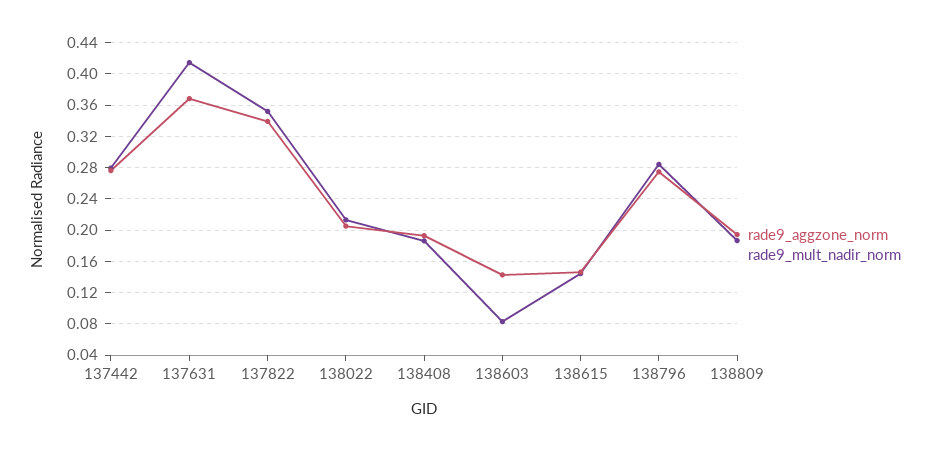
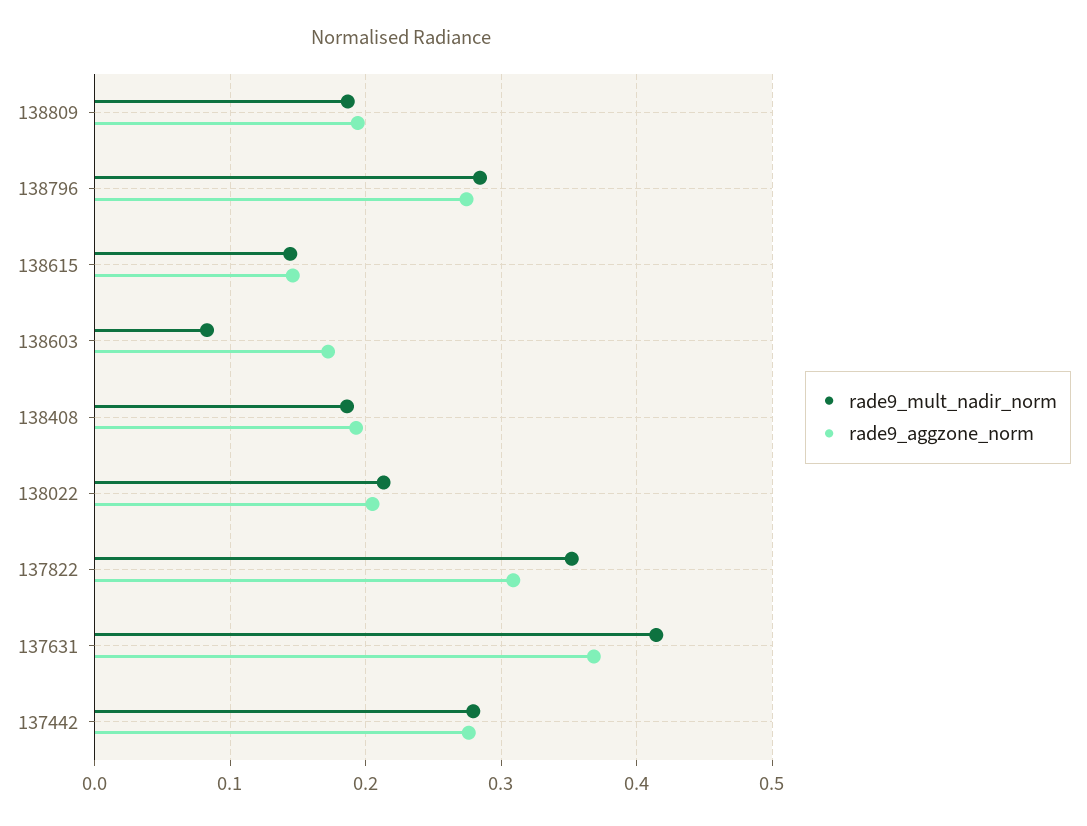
rade9_aggzone_norm, 137822: 0.34 -> 0.31
rade9_aggzone_norm, 138603: 0.14 -> 0.17

